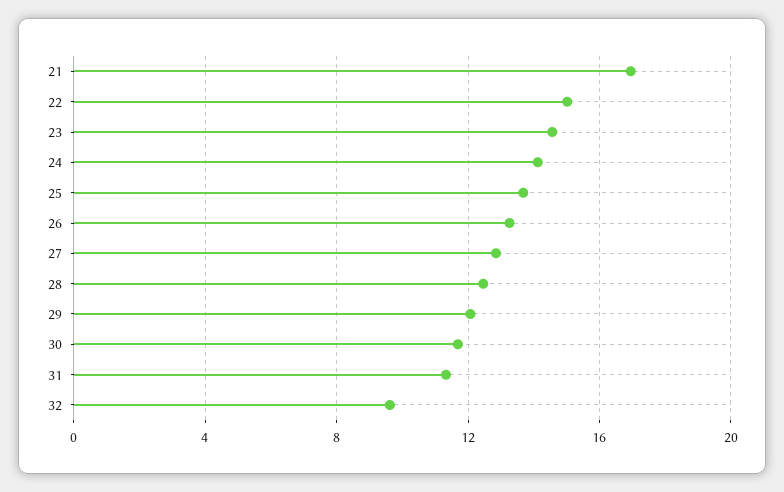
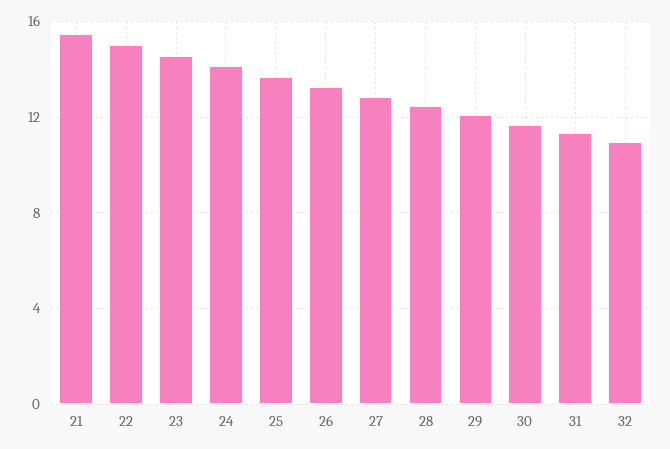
21: 17 -> 15.5
32: 9.5 -> 11

